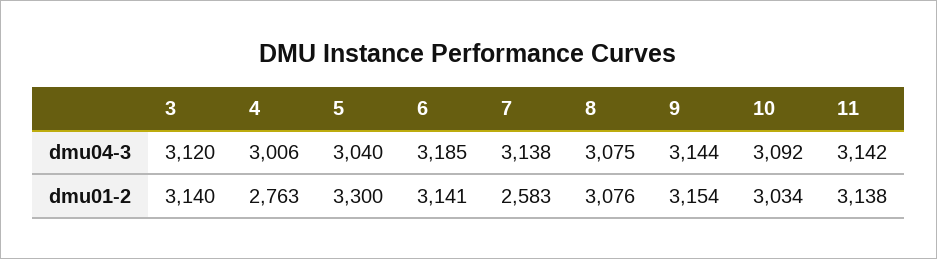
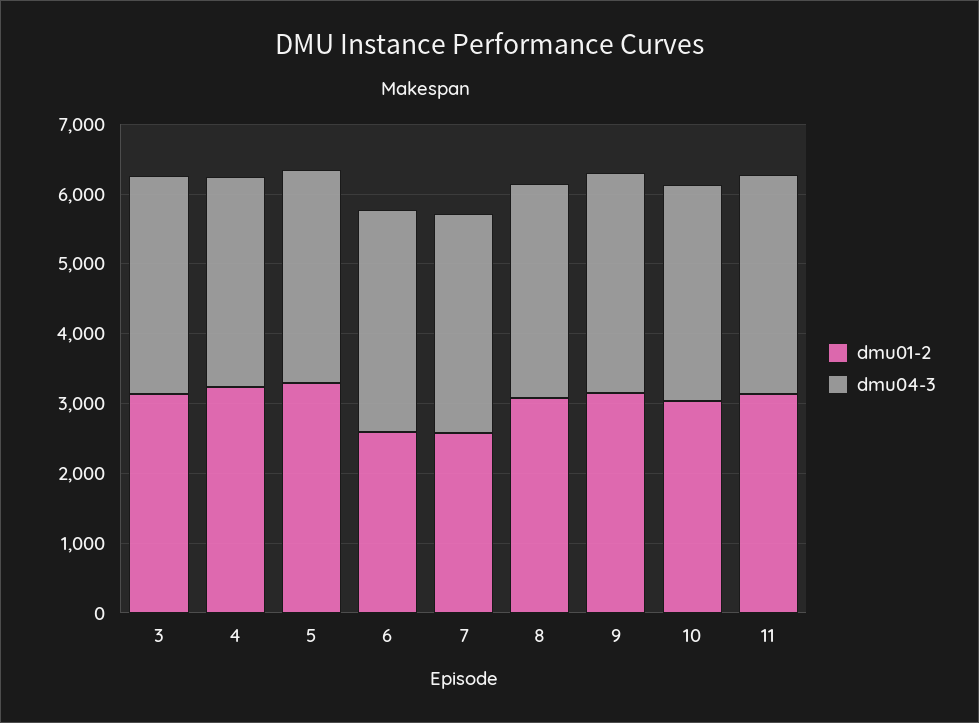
dmu01-2, 4: 2763 -> 3200
dmu01-2, 6: 3141 -> 2600

